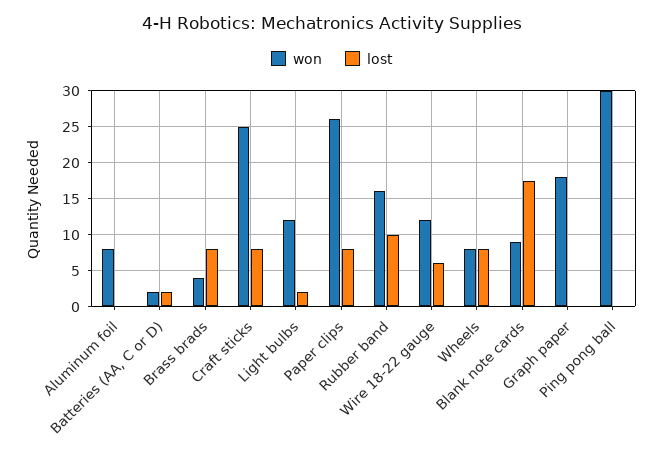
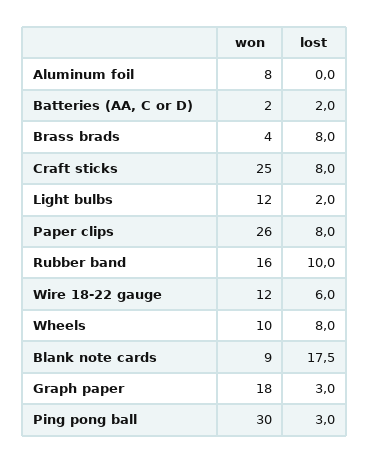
won, Wheels: 8 -> 10
lost, Graph paper: 0 -> 3
lost, Ping pong ball: 0 -> 3

